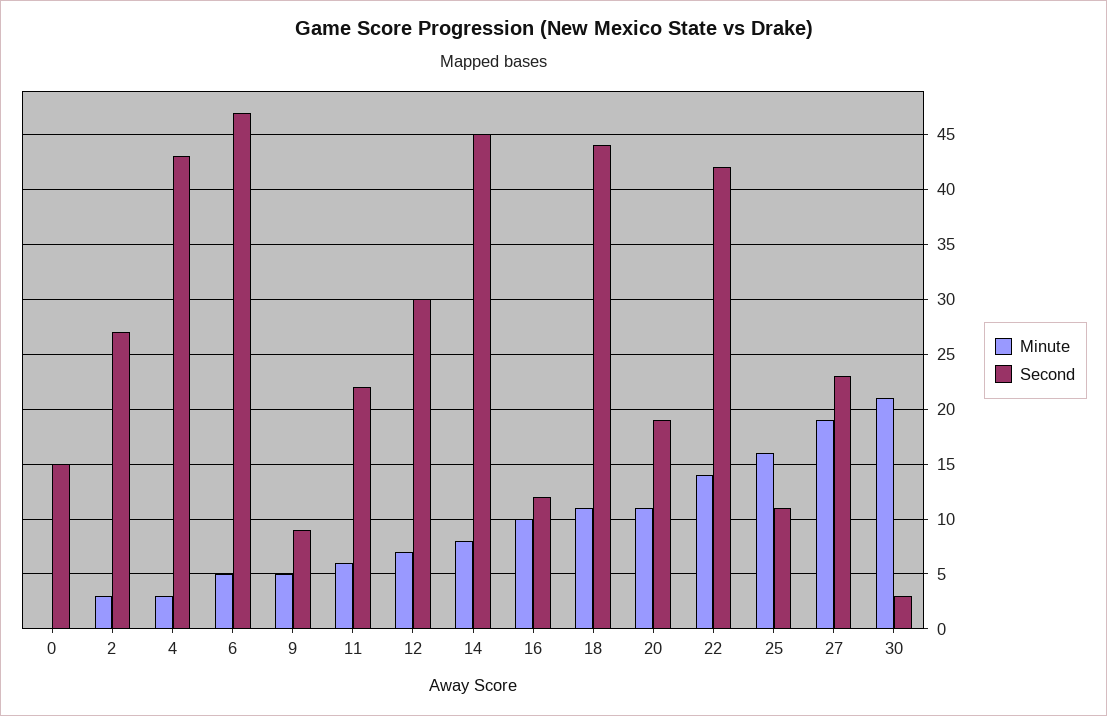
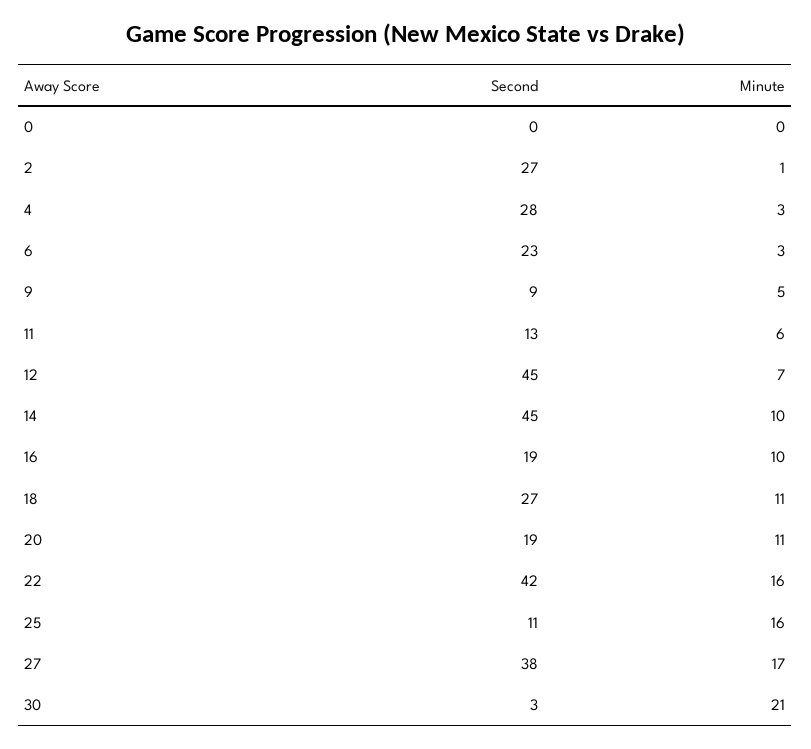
Second, 0: 15 -> 0
Minute, 2: 3 -> 1
Second, 4: 43 -> 28
Minute, 6: 5 -> 3
Second, 6: 47 -> 23
Second, 11: 22 -> 13
Second, 12: 30 -> 45
Minute, 14: 8 -> 10
Second, 16: 12 -> 19
Second, 18: 44 -> 27
Minute, 22: 14 -> 16
Minute, 27: 19 -> 17
Second, 27: 23 -> 38

